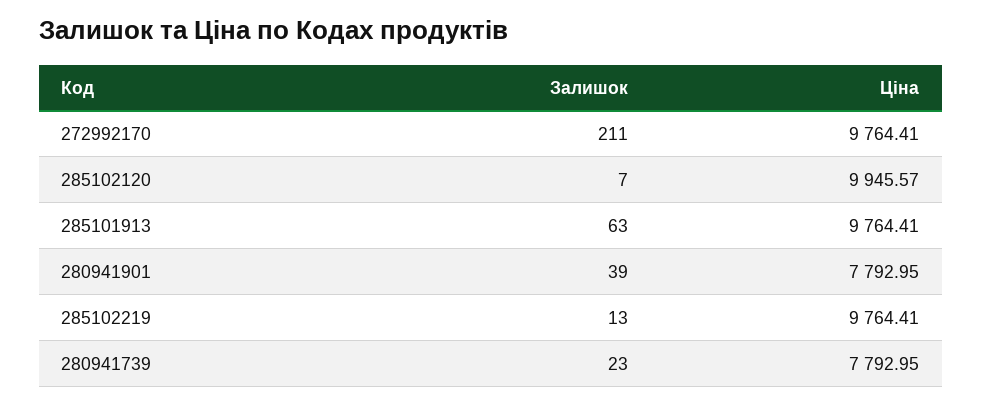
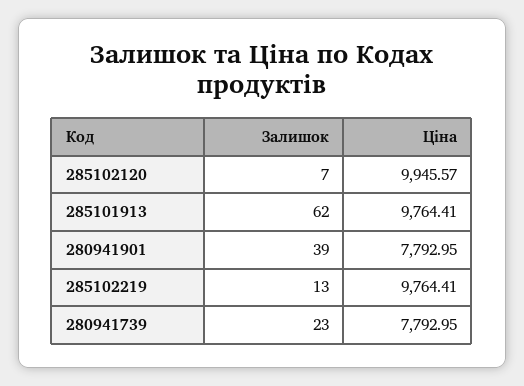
Залишок, 272992170: 211 -> none
Ціна, 272992170: 9764.41 -> none
Залишок, 285101913: 63 -> 62

